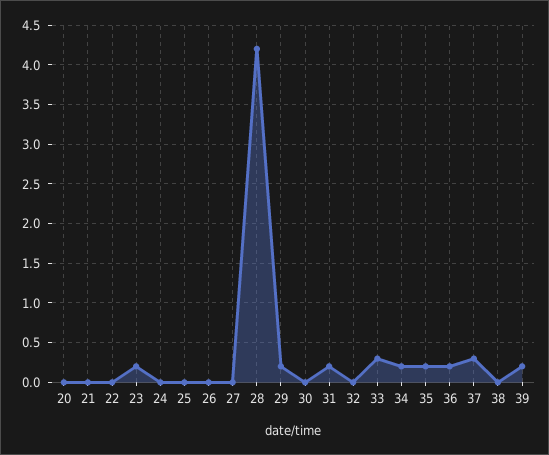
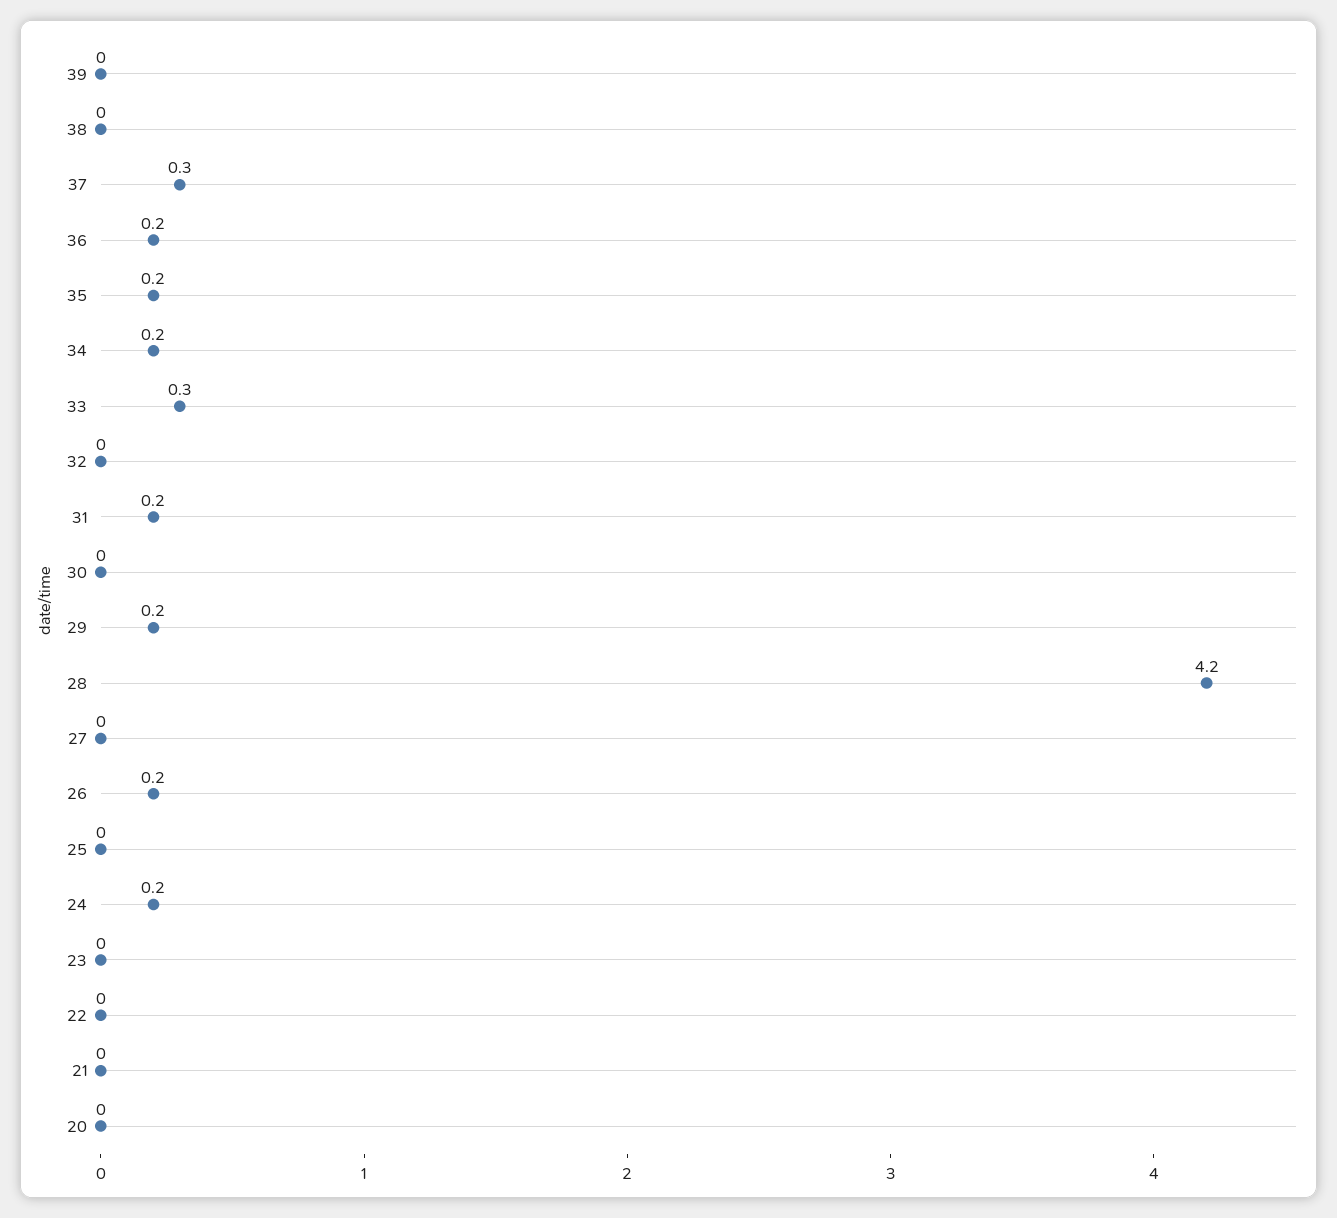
23: 0.2 -> 0
24: 0 -> 0.2
26: 0 -> 0.2
39: 0.2 -> 0

